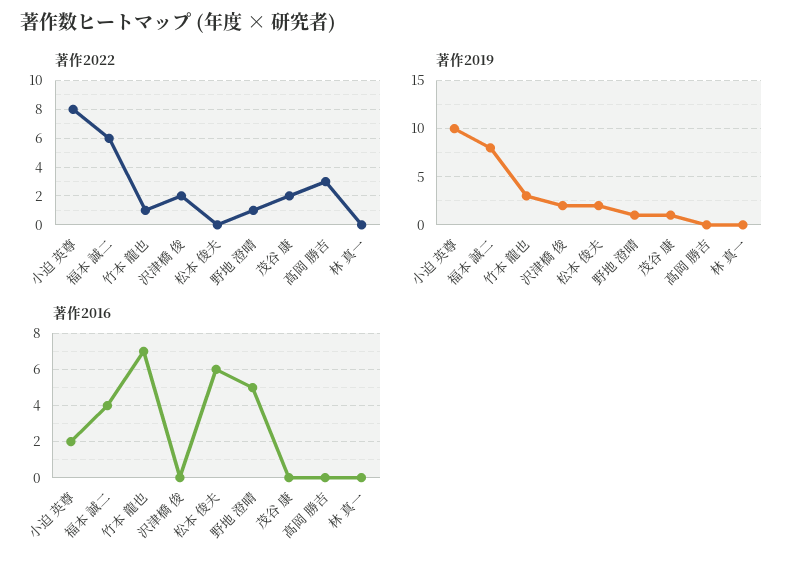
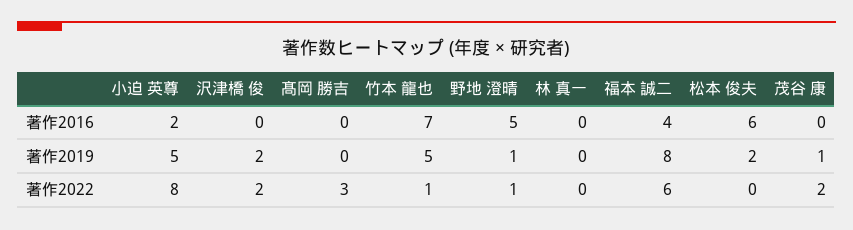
著作2019, 小迫 英尊: 10 -> 5
著作2019, 竹本 龍也: 3 -> 5

